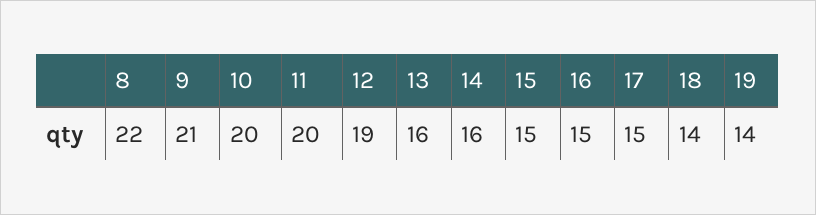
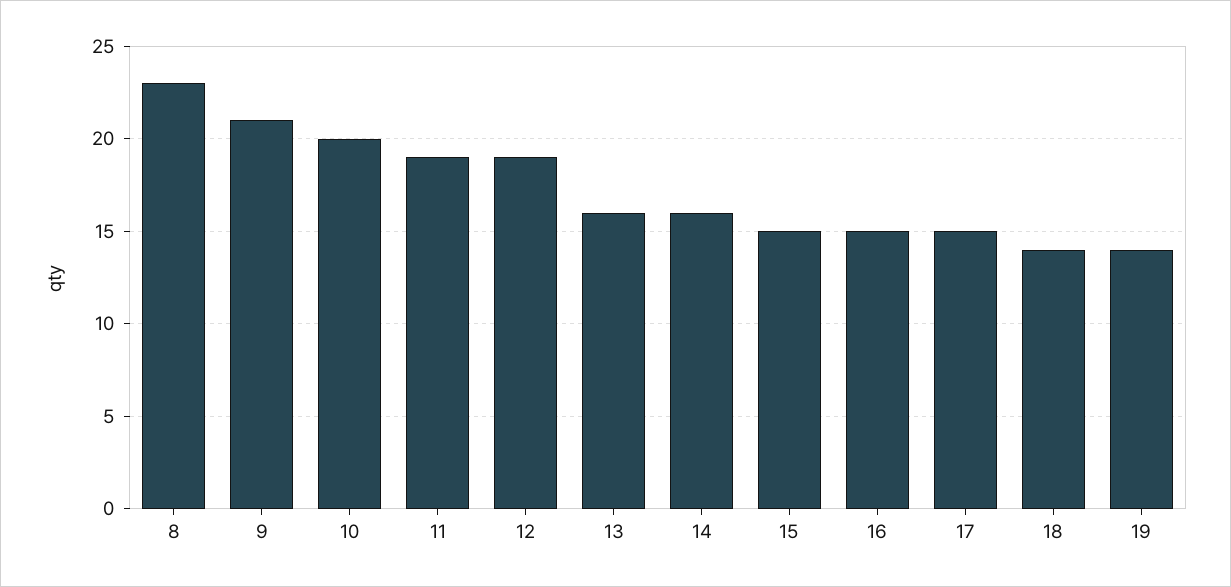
8: 22 -> 23
11: 20 -> 19

